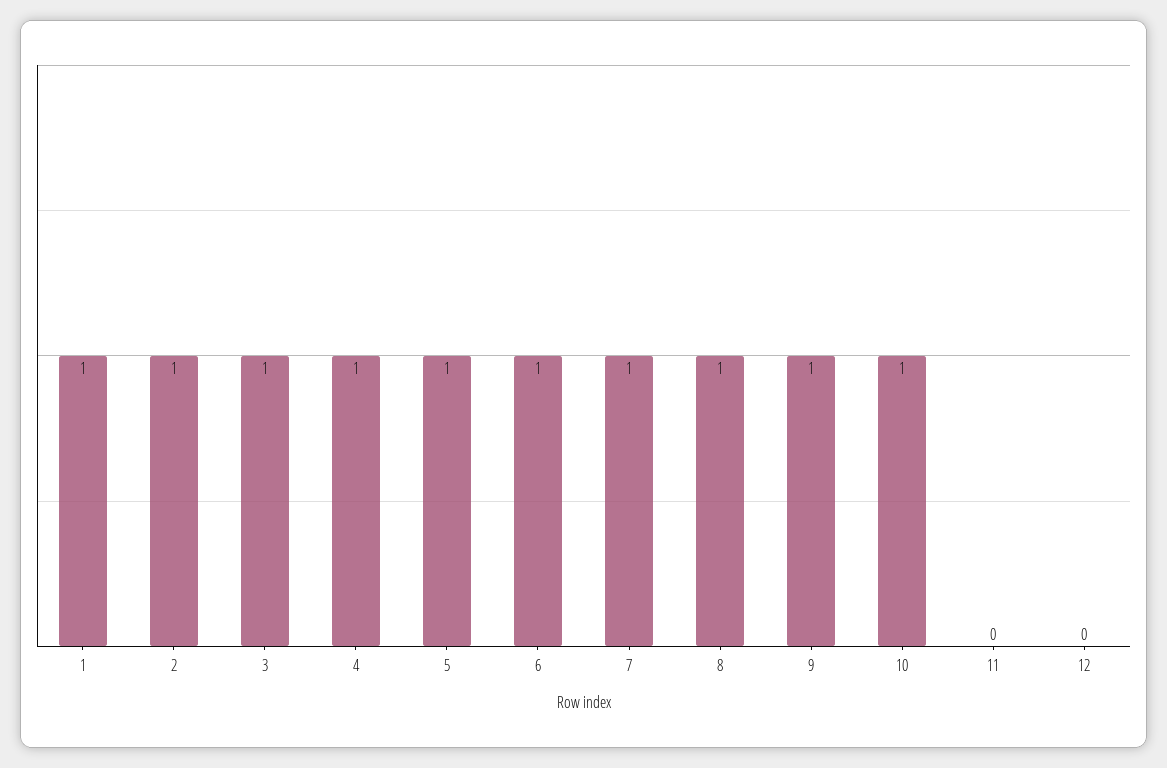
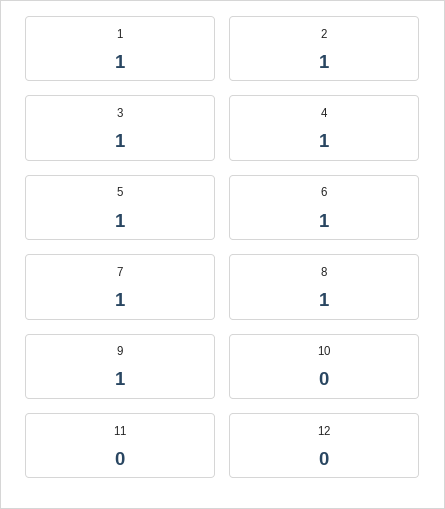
10: 1 -> 0

